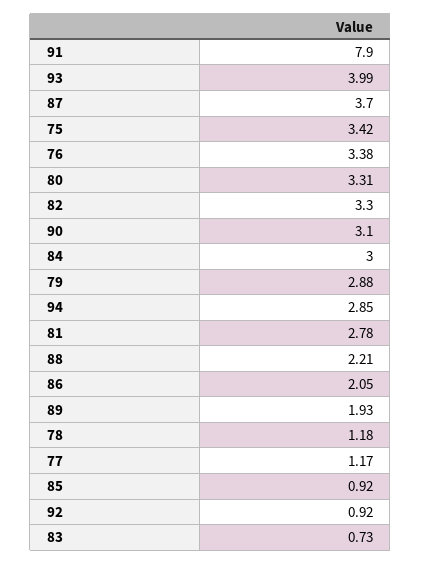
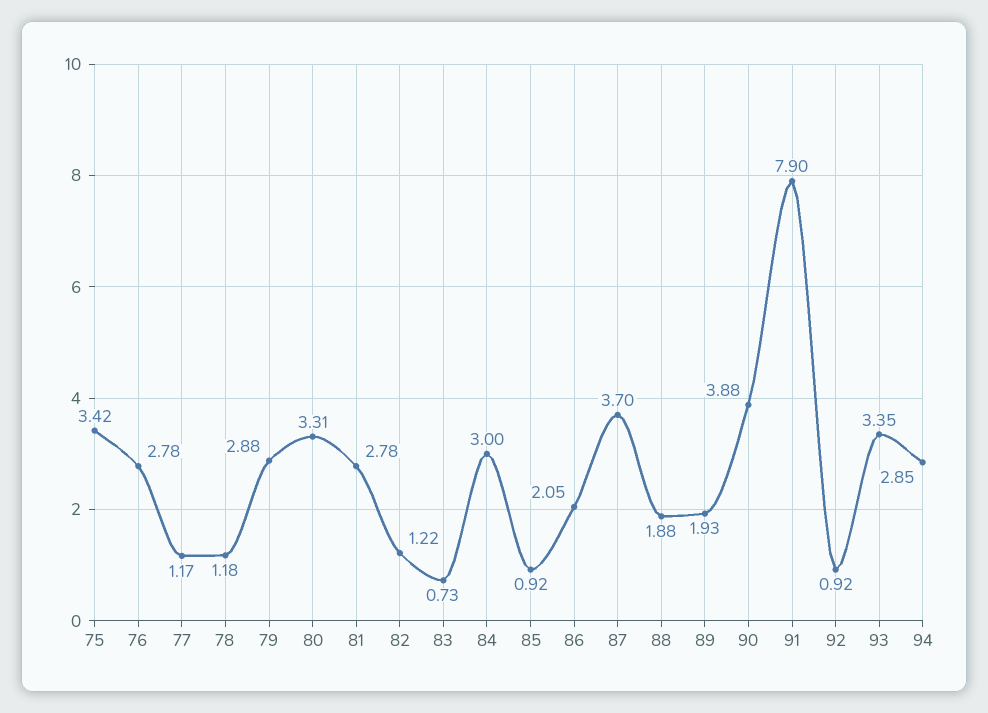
93: 3.99 -> 3.35
76: 3.38 -> 2.78
82: 3.3 -> 1.22
90: 3.1 -> 3.88
88: 2.21 -> 1.88

